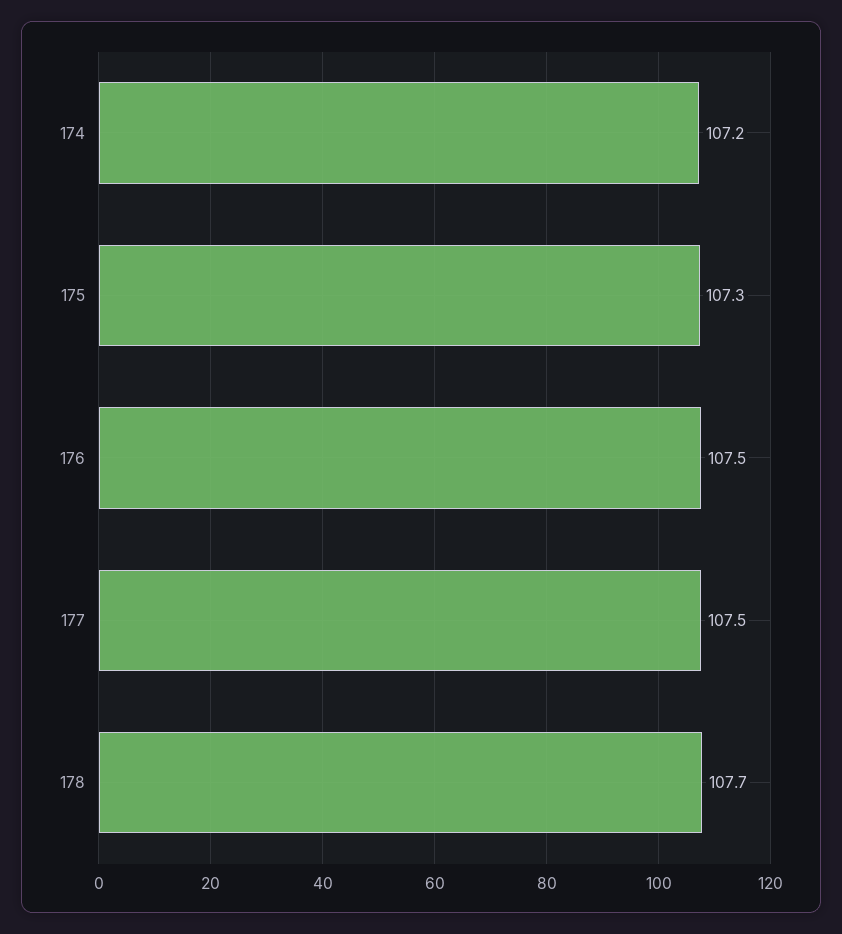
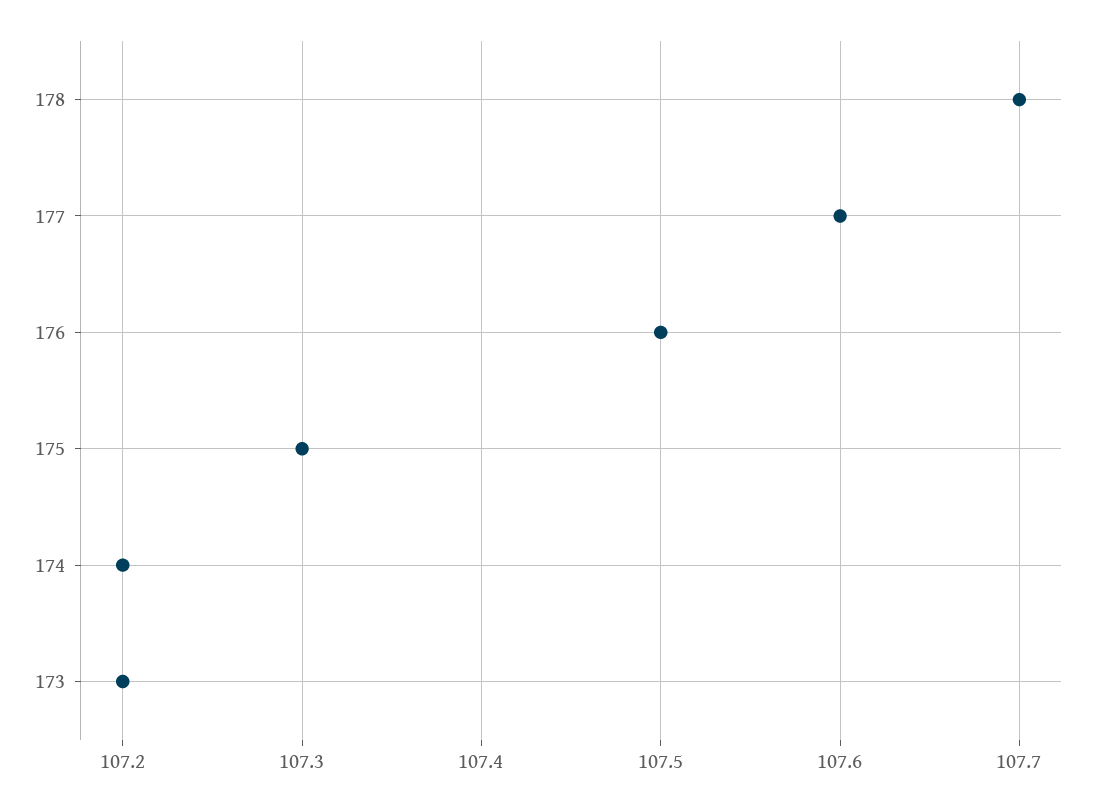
177: 107.5 -> 107.6
173: none -> 107.2

